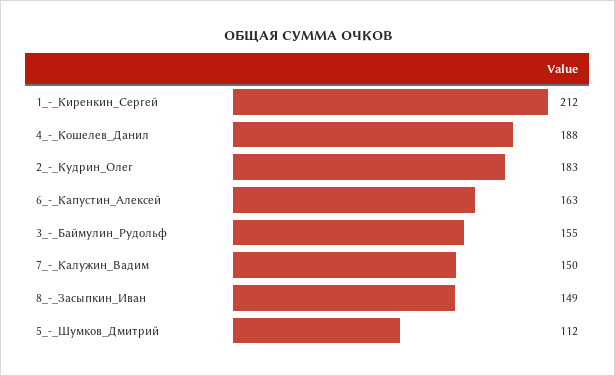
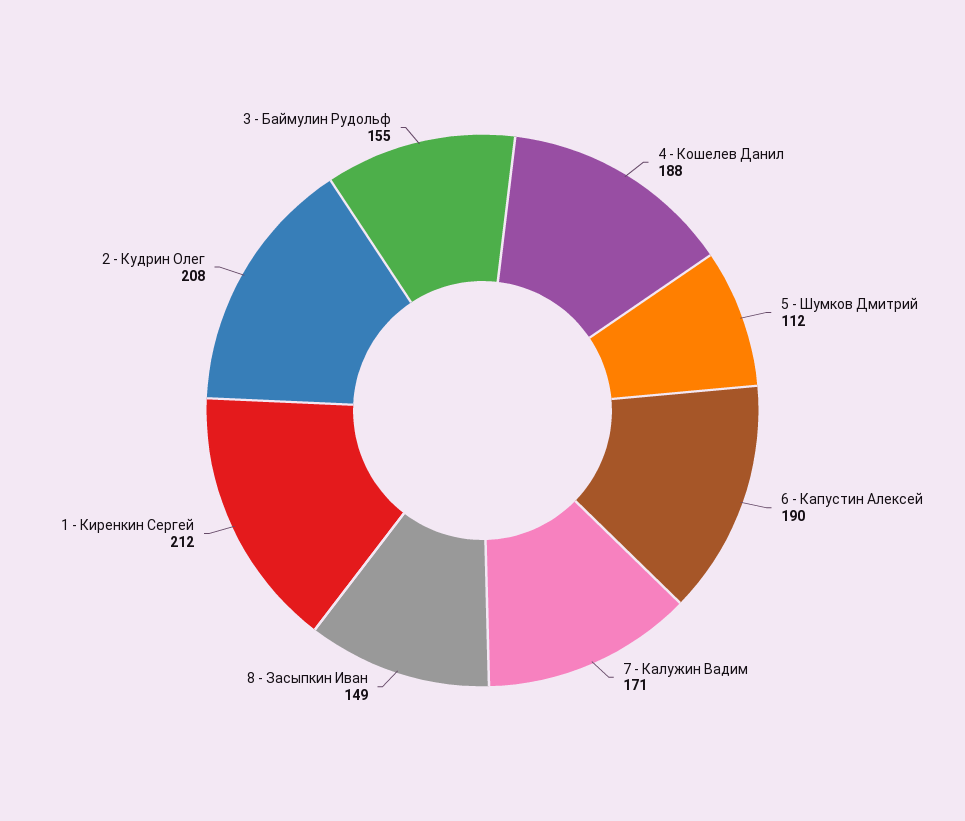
2_-_Кудрин_Олег: 183 -> 208
6_-_Капустин_Алексей: 163 -> 190
7_-_Калужин_Вадим: 150 -> 171

